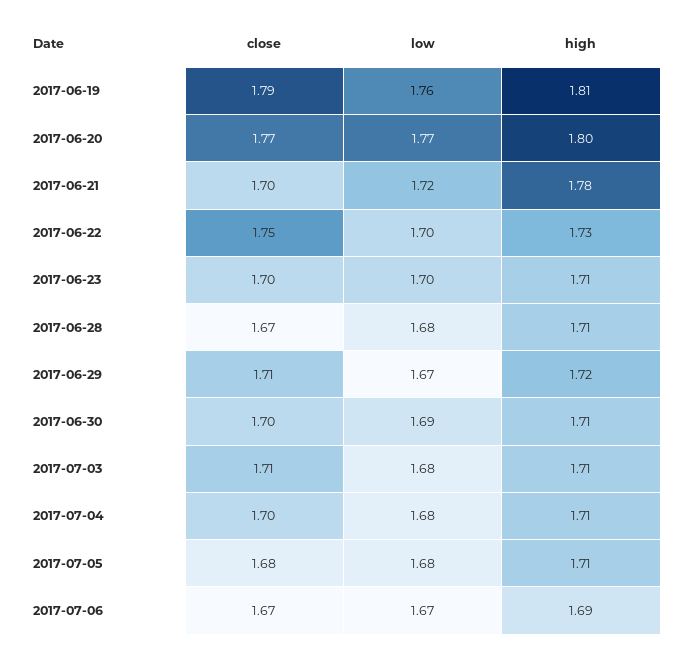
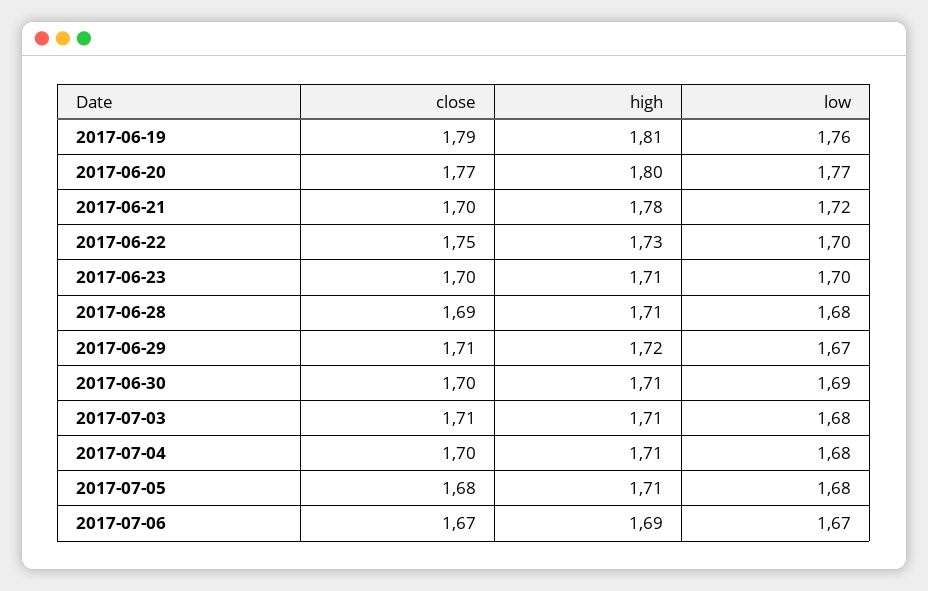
close, 2017-06-28: 1.67 -> 1.69

